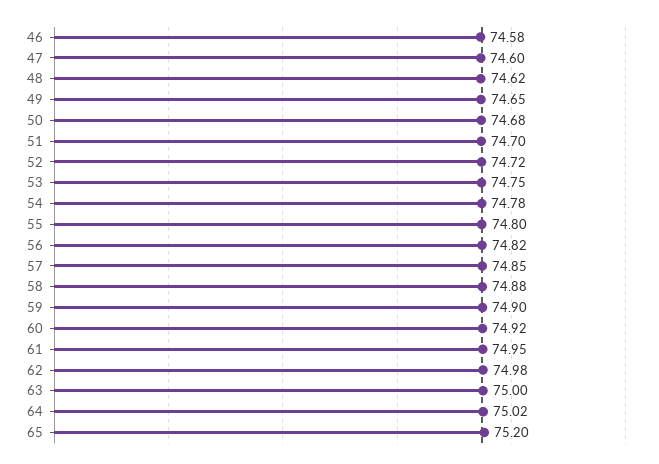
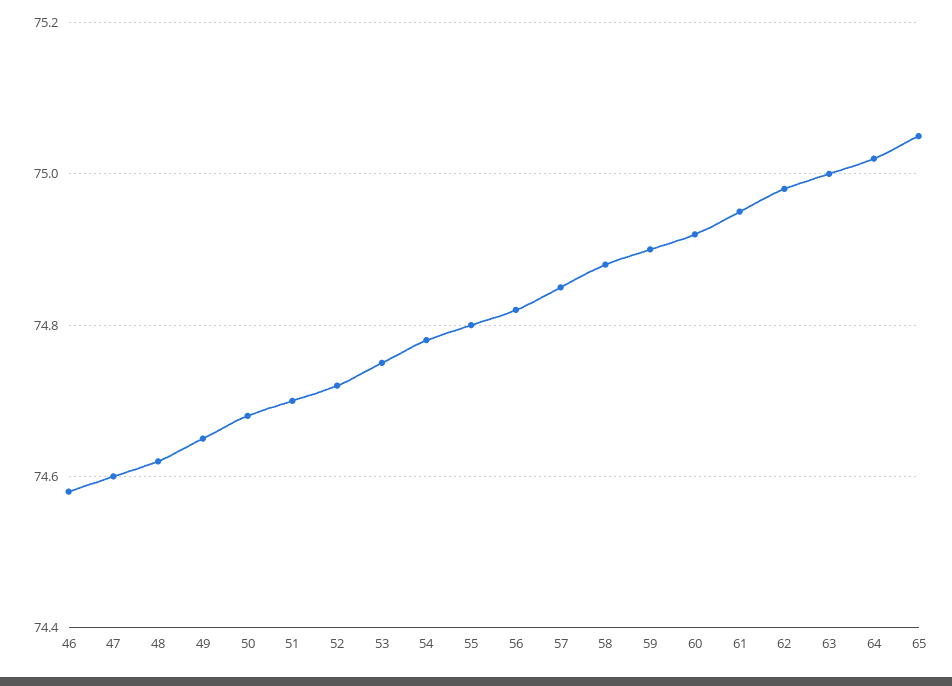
65: 75.2 -> 75.05

